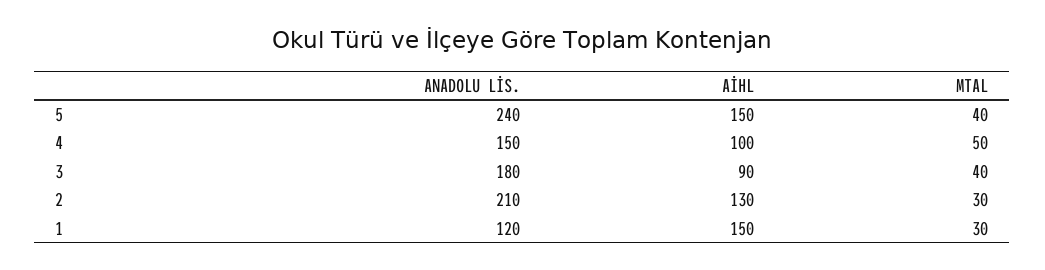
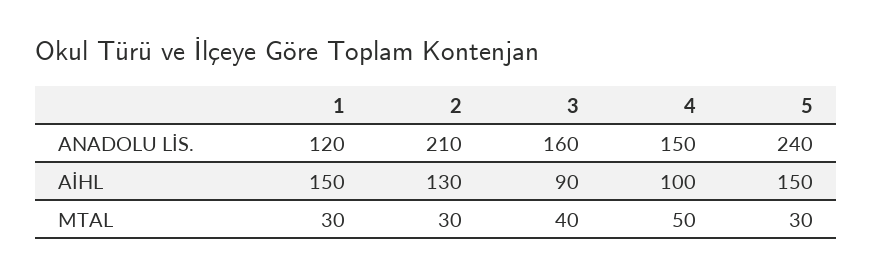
MTAL, 5: 40 -> 30
ANADOLU LİS., 3: 180 -> 160

